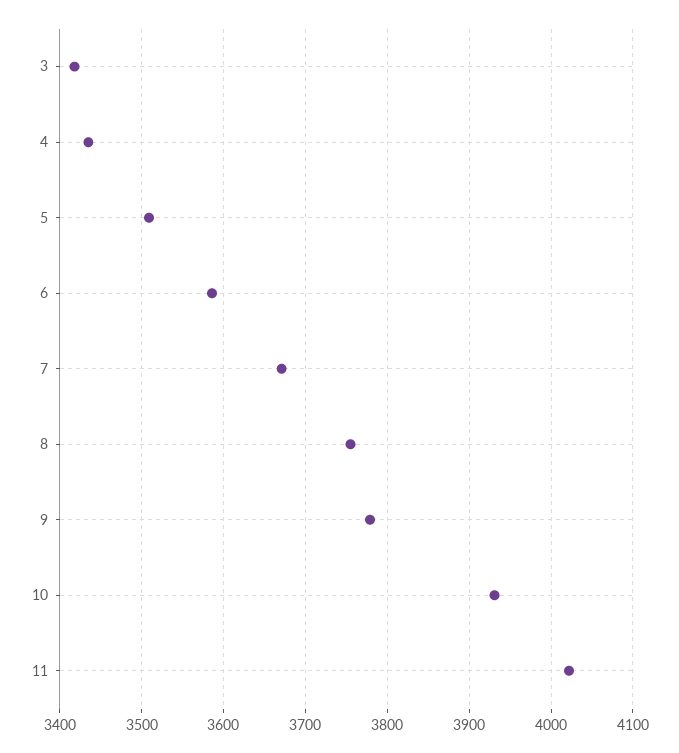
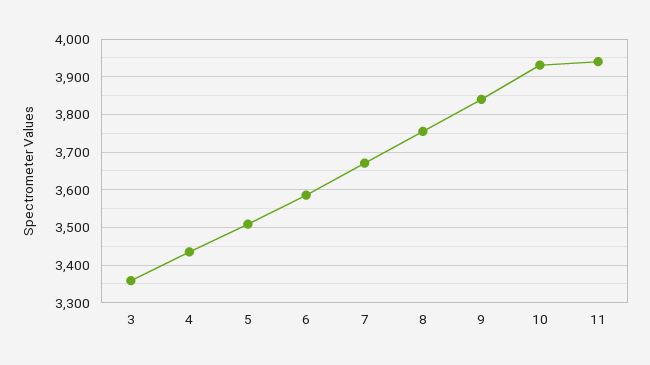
3: 3420 -> 3360
9: 3780 -> 3840
11: 4020 -> 3940

